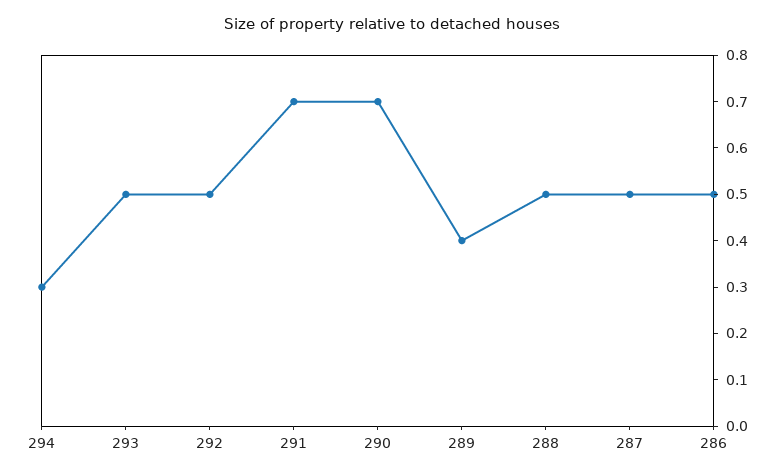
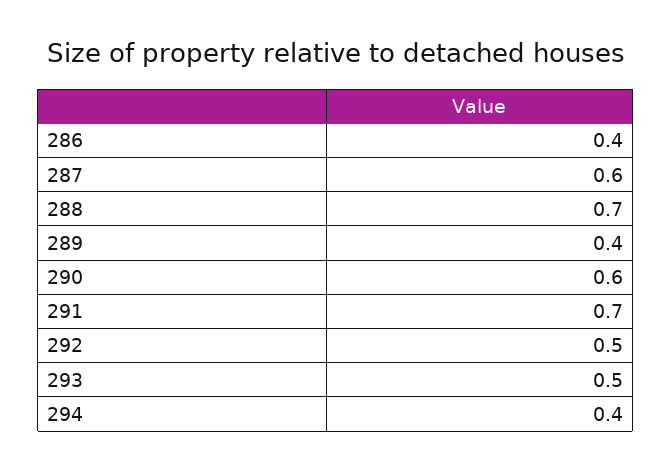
294: 0.3 -> 0.4
290: 0.7 -> 0.6
288: 0.5 -> 0.7
287: 0.5 -> 0.6
286: 0.5 -> 0.4

